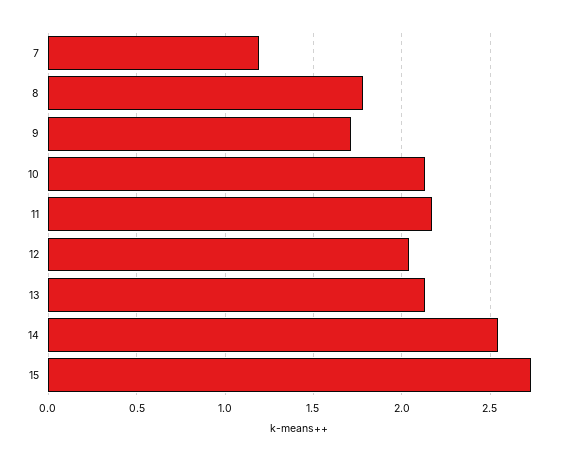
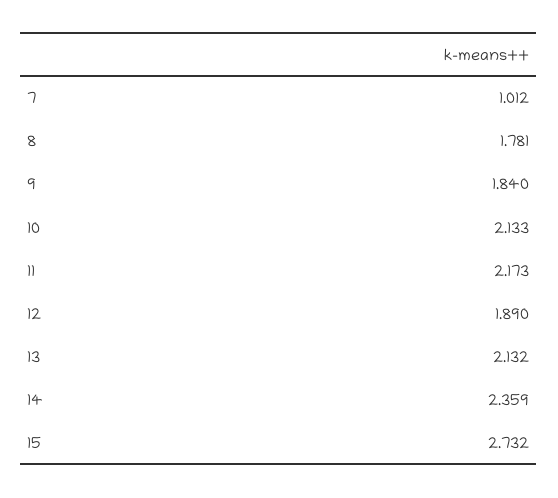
7: 1.2 -> 1.012
9: 1.7 -> 1.84
12: 2.05 -> 1.89
14: 2.55 -> 2.359

